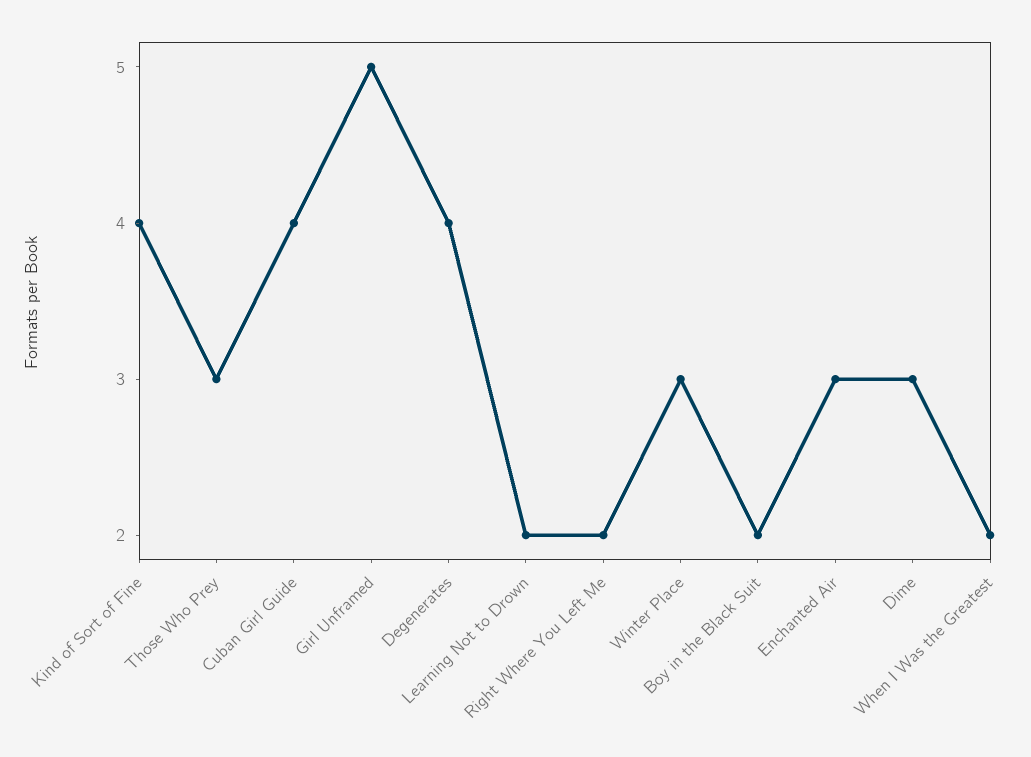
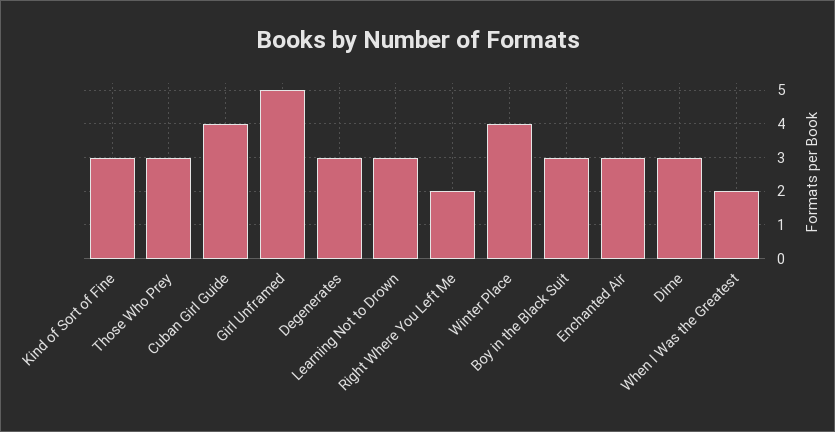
Kind of Sort of Fine: 4 -> 3
Degenerates: 4 -> 3
Learning Not to Drown: 2 -> 3
Winter Place: 3 -> 4
Boy in the Black Suit: 2 -> 3

